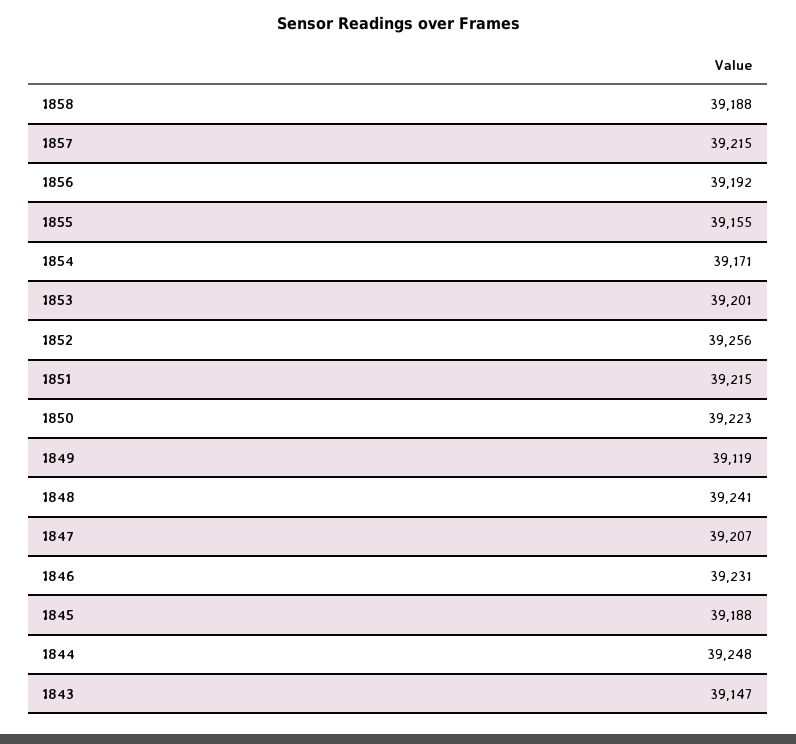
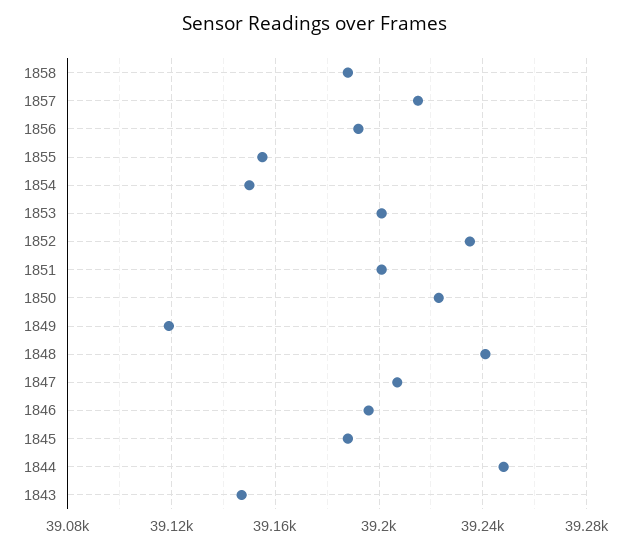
1854: 39171 -> 39150
1852: 39256 -> 39235
1851: 39215 -> 39200
1846: 39231 -> 39195

